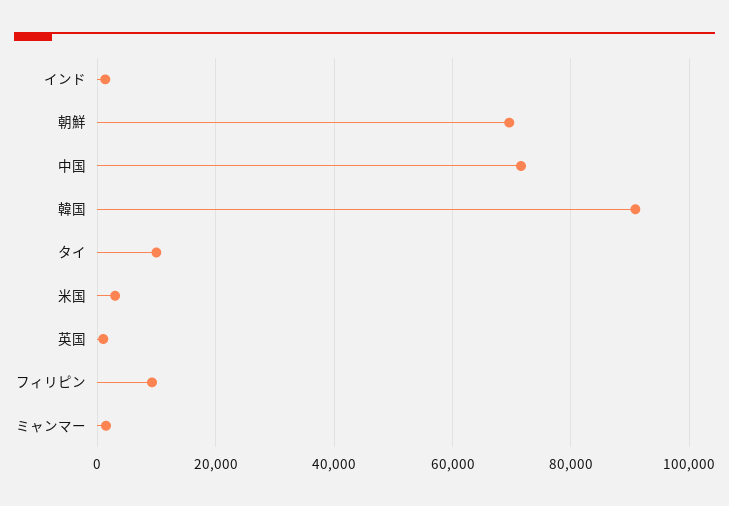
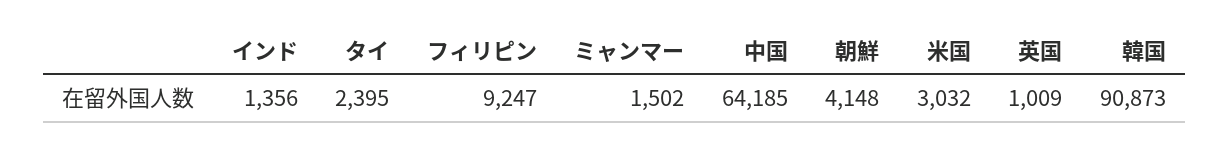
朝鮮: 70000 -> 4148
中国: 72000 -> 64185
タイ: 10000 -> 2395

